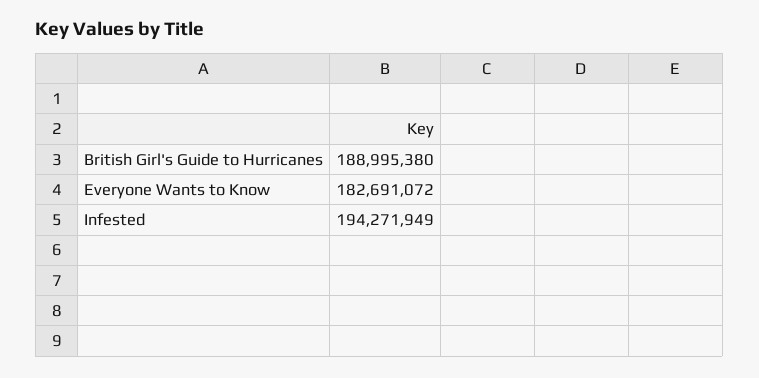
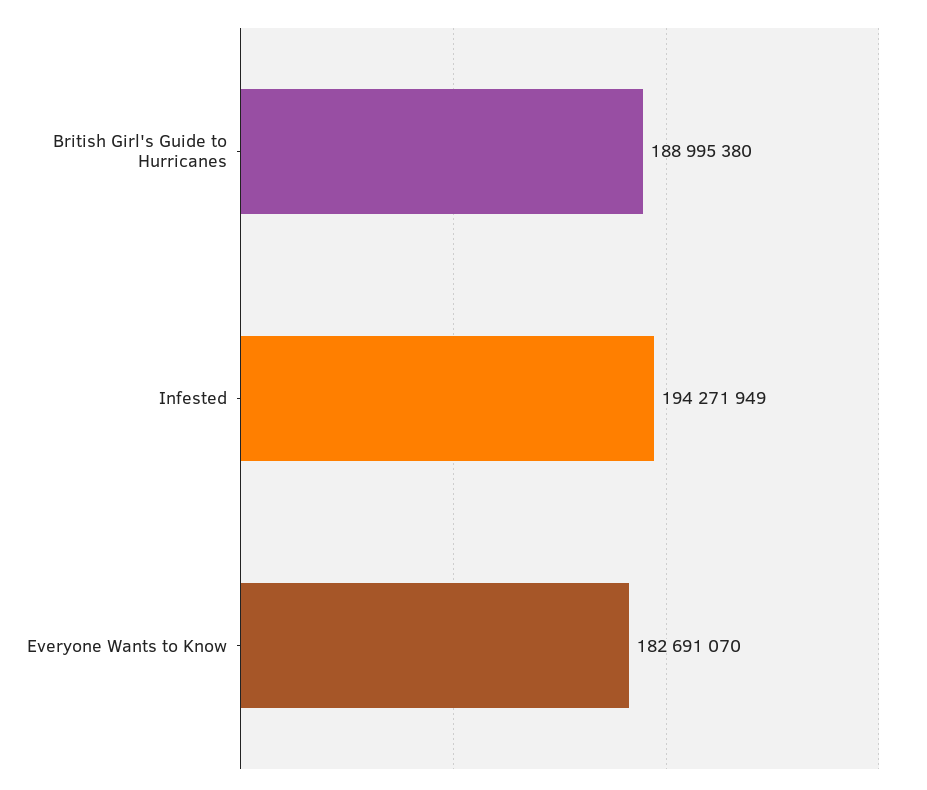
Everyone Wants to Know: 182691072 -> 182691070

